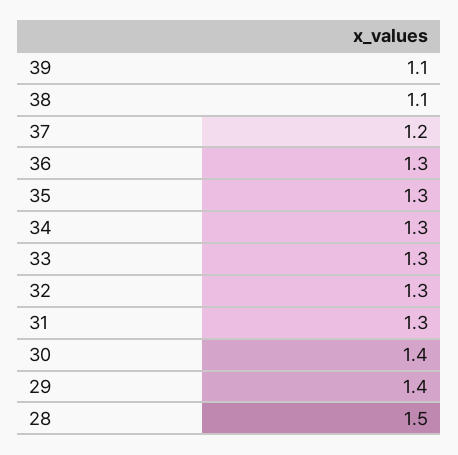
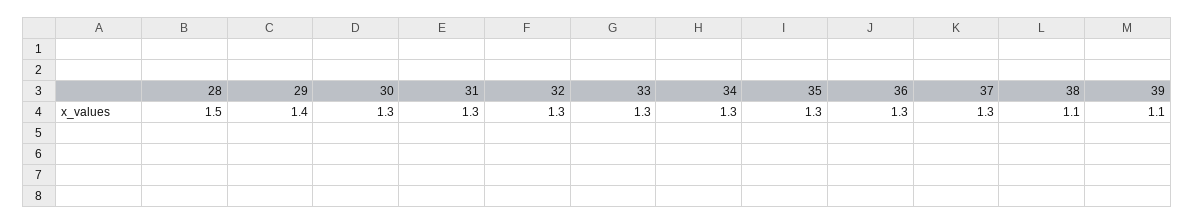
37: 1.2 -> 1.3
30: 1.4 -> 1.3

